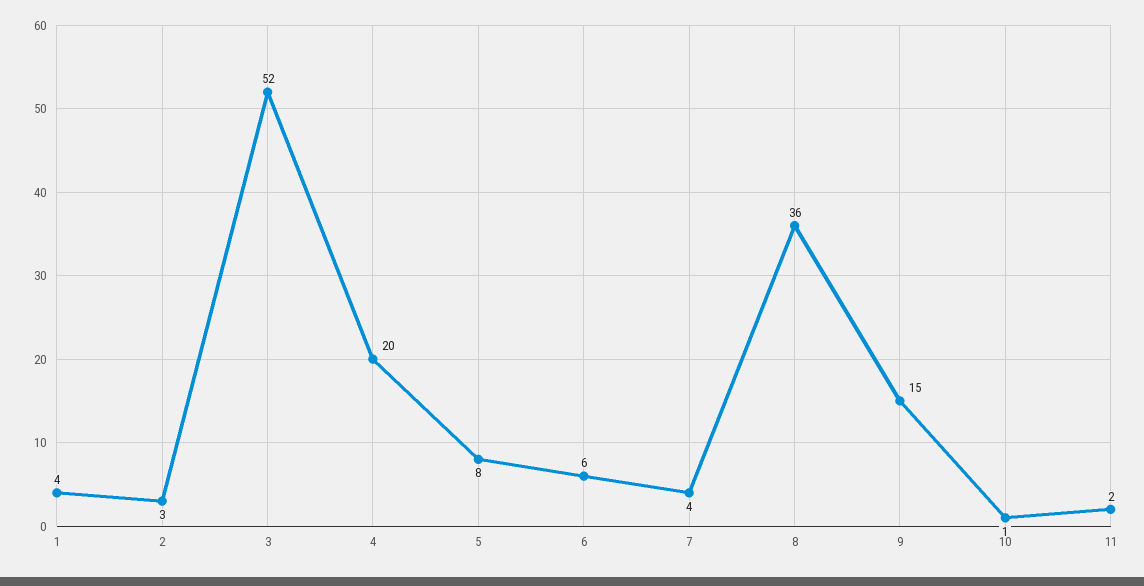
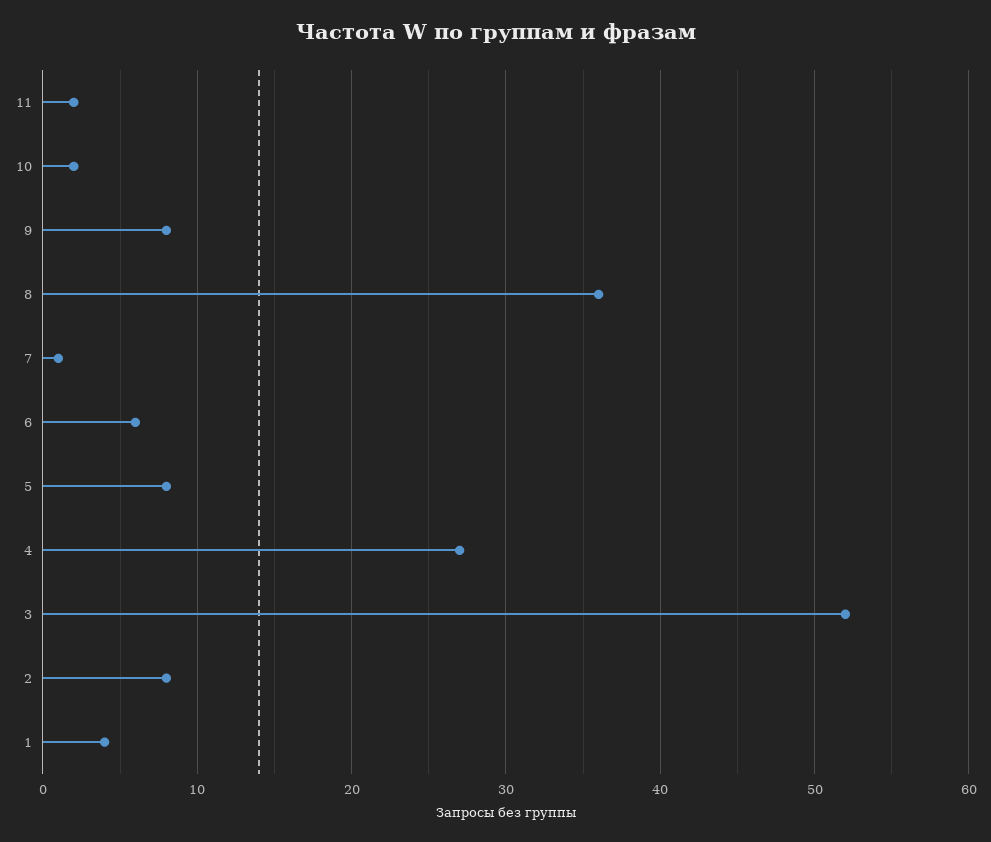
2: 3 -> 8
4: 20 -> 27
7: 4 -> 1
9: 15 -> 8
10: 1 -> 2

